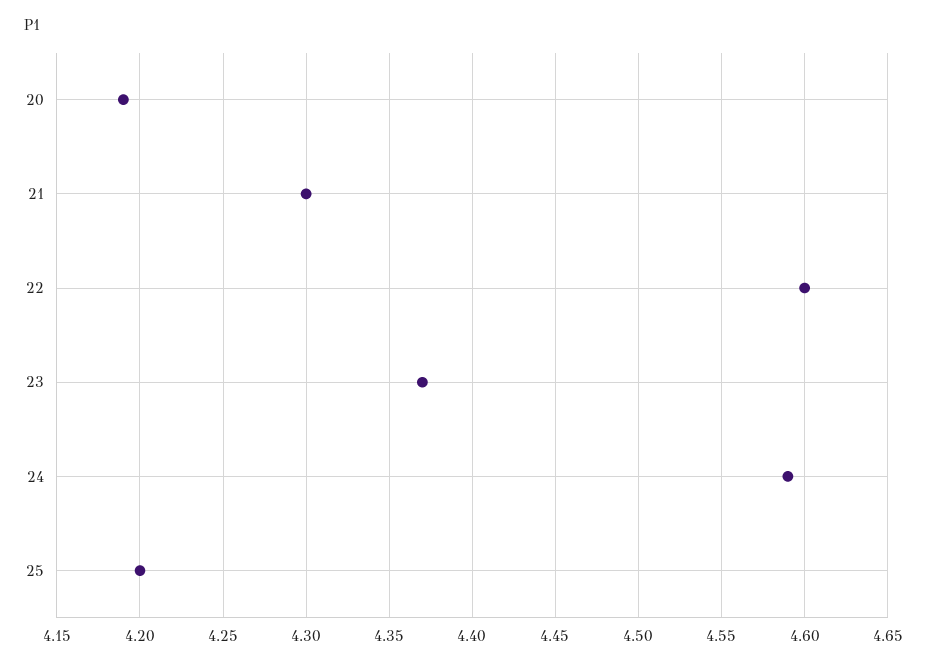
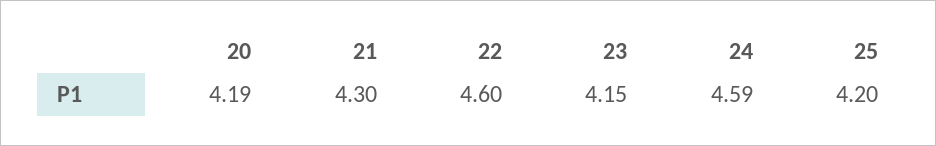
23: 4.37 -> 4.15

